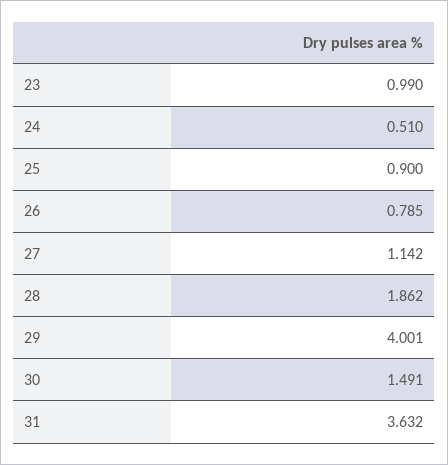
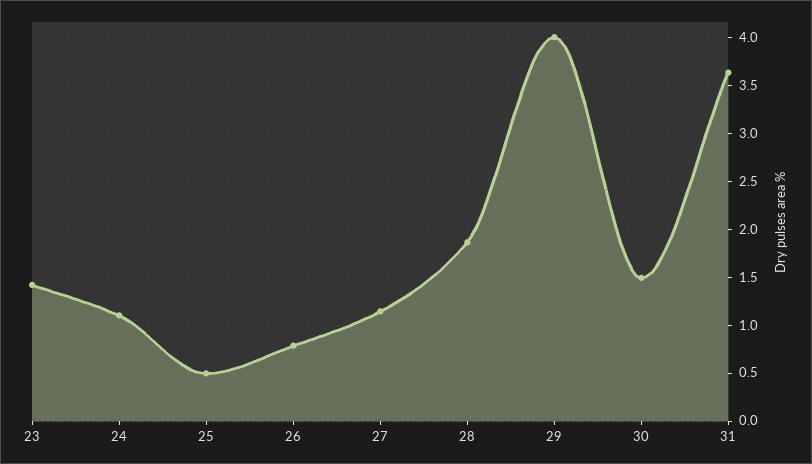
23: 0.99 -> 1.4
24: 0.51 -> 1.1
25: 0.9 -> 0.5

